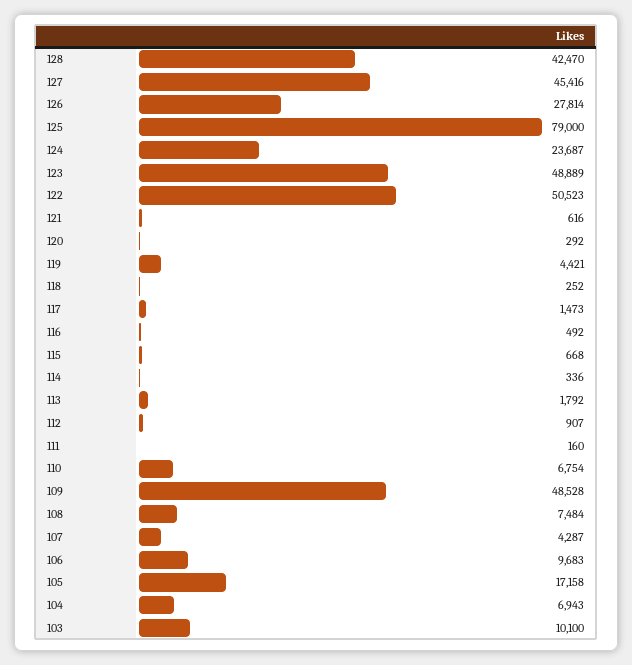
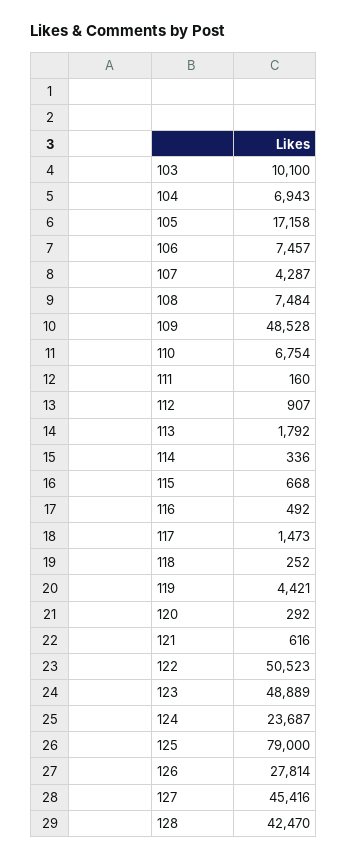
106: 9683 -> 7457

